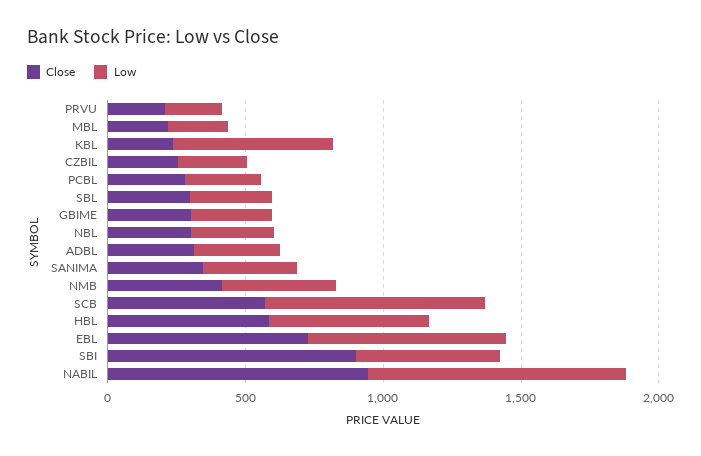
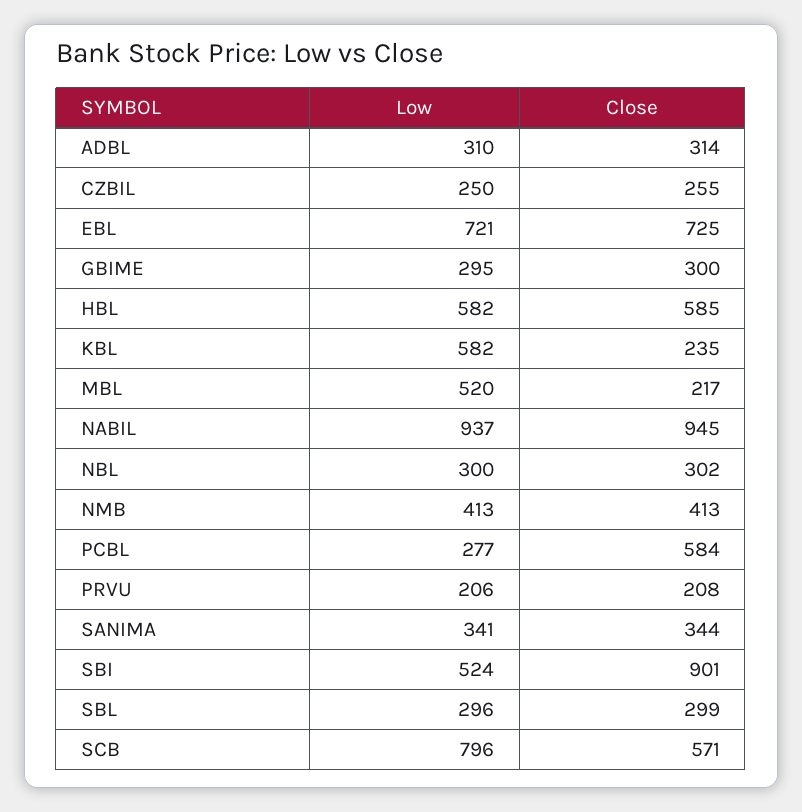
Low, MBL: 200 -> 520
Close, PCBL: 300 -> 584

